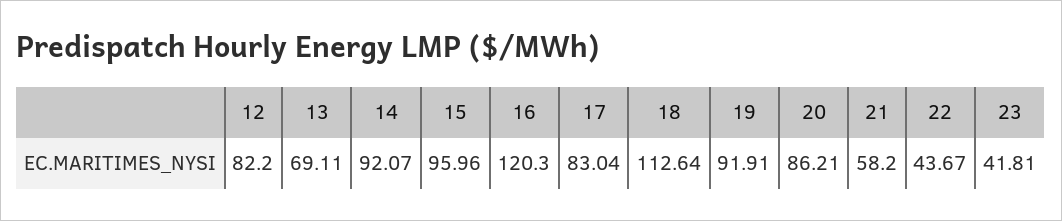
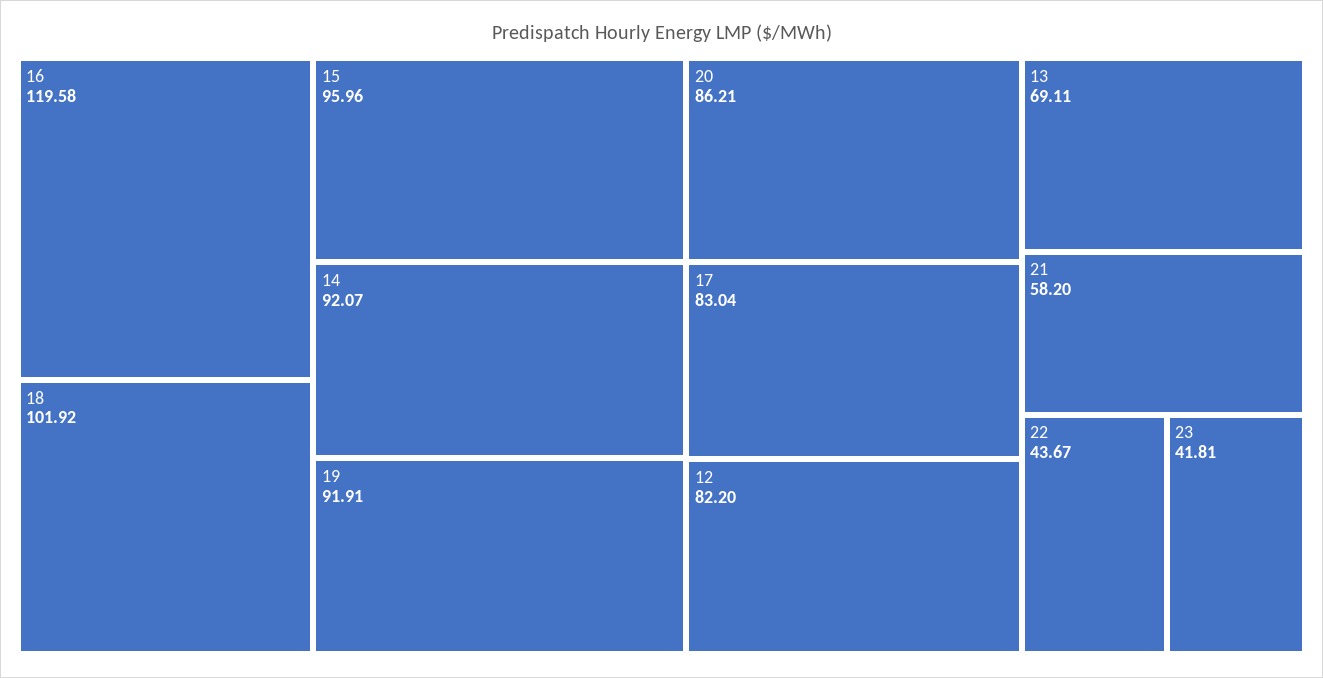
16: 120.3 -> 119.58
18: 112.64 -> 101.92

